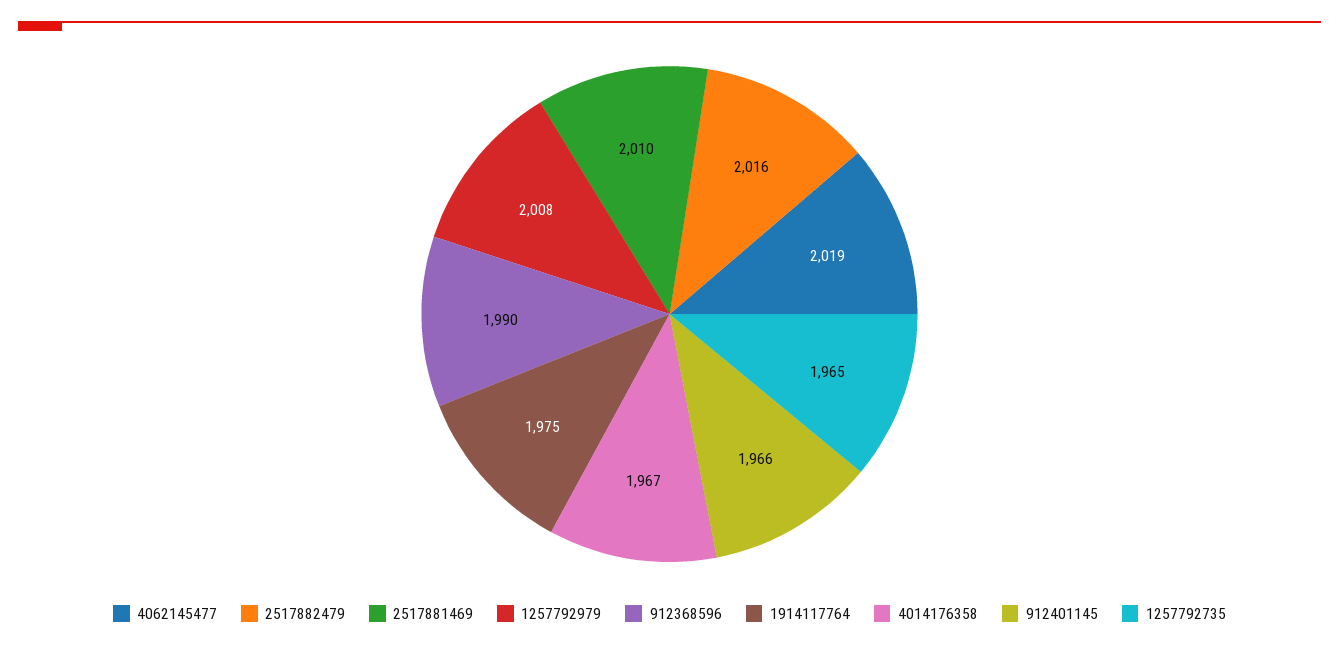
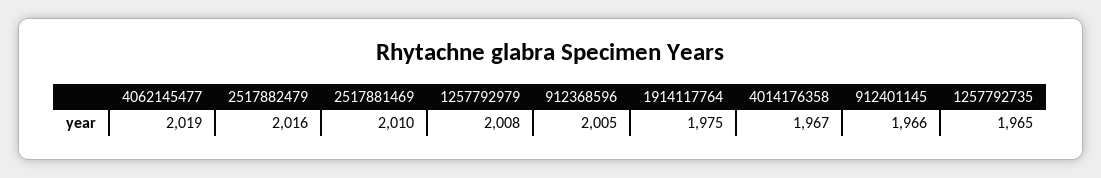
912368596: 1990 -> 2005

